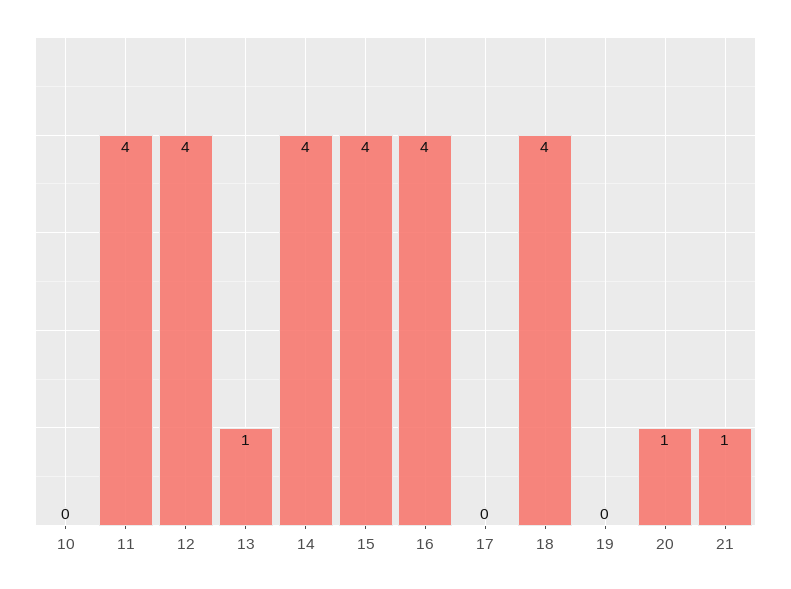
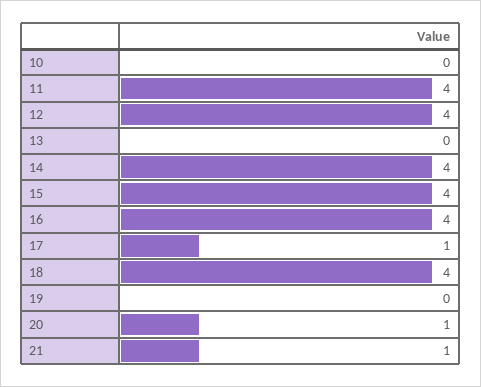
13: 1 -> 0
17: 0 -> 1

